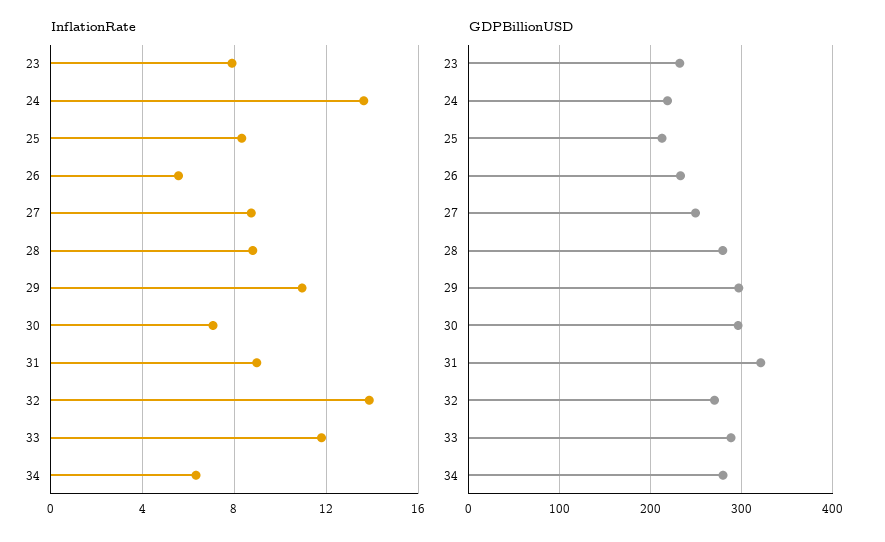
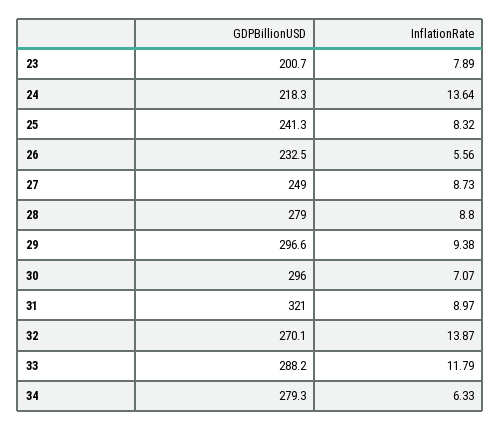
InflationRate, 29: 11 -> 9.38
GDPBillionUSD, 23: 230 -> 200.7
GDPBillionUSD, 25: 210 -> 241.3

